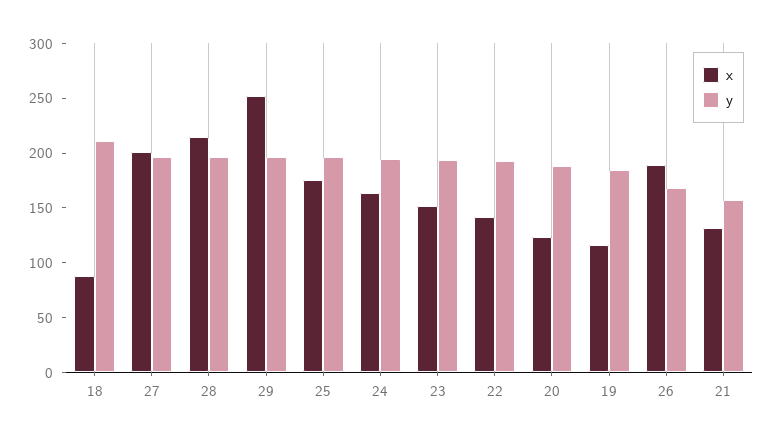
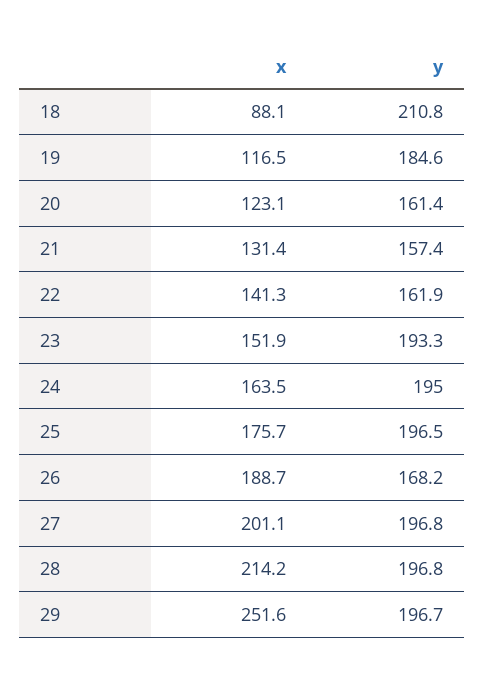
y, 22: 190 -> 161.9
y, 20: 190 -> 161.4

